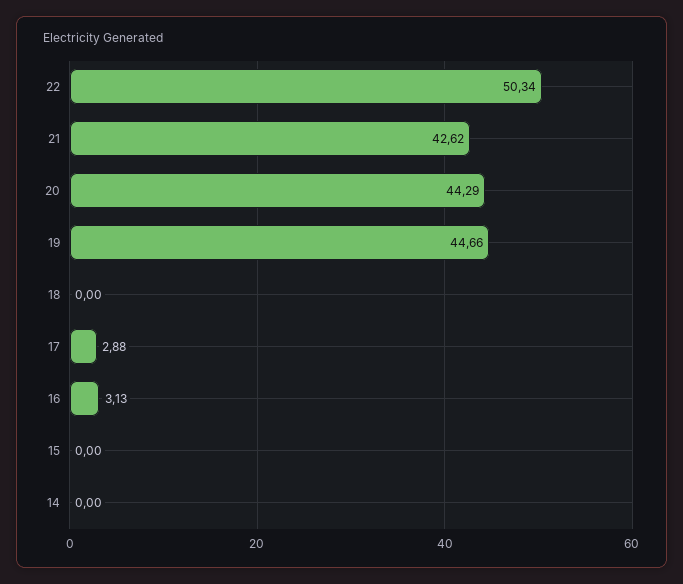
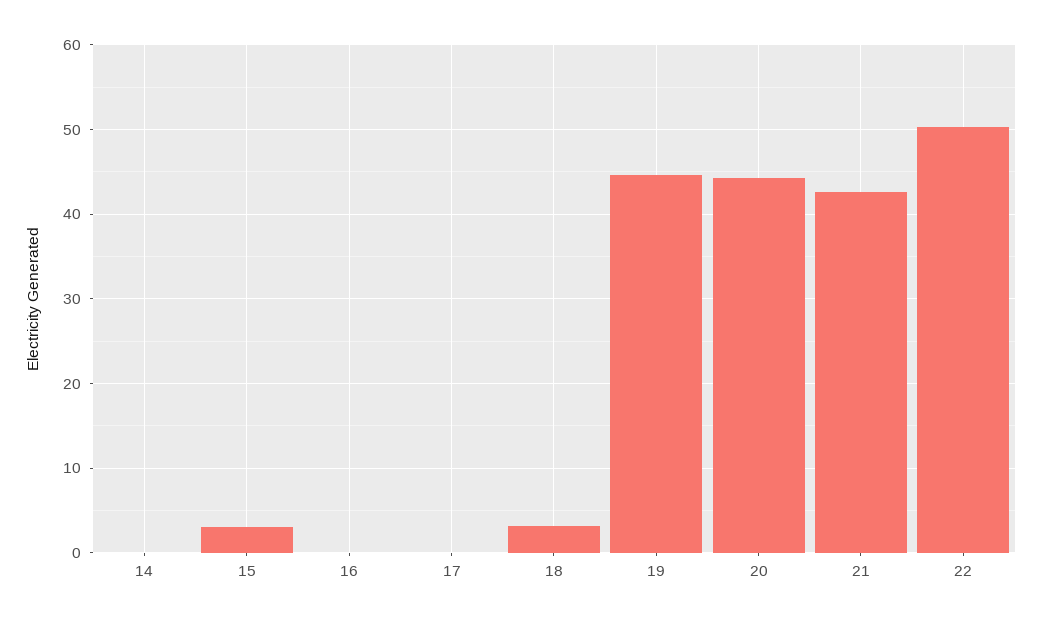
18: 0 -> 3
17: 2.88 -> 0
16: 3.13 -> 0
15: 0 -> 3

